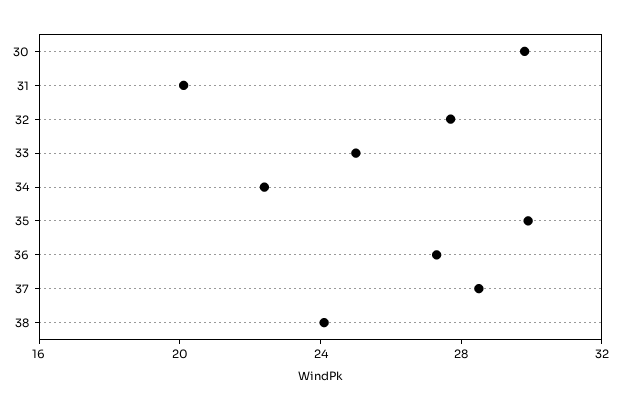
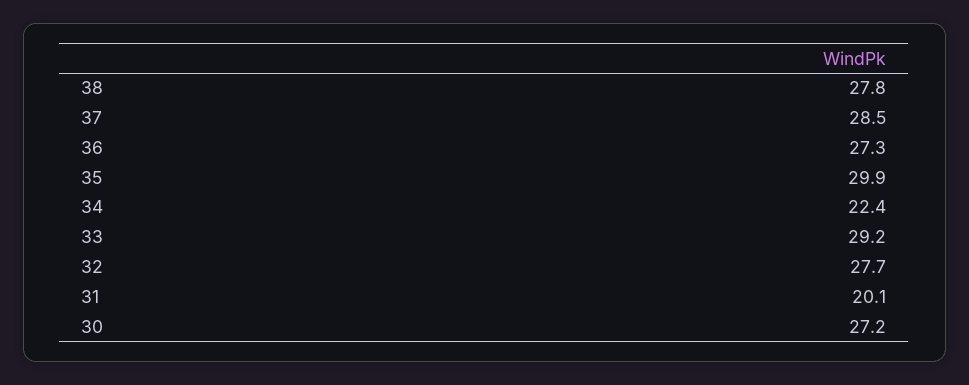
30: 30 -> 27.2
33: 25 -> 29.2
38: 24 -> 27.8

